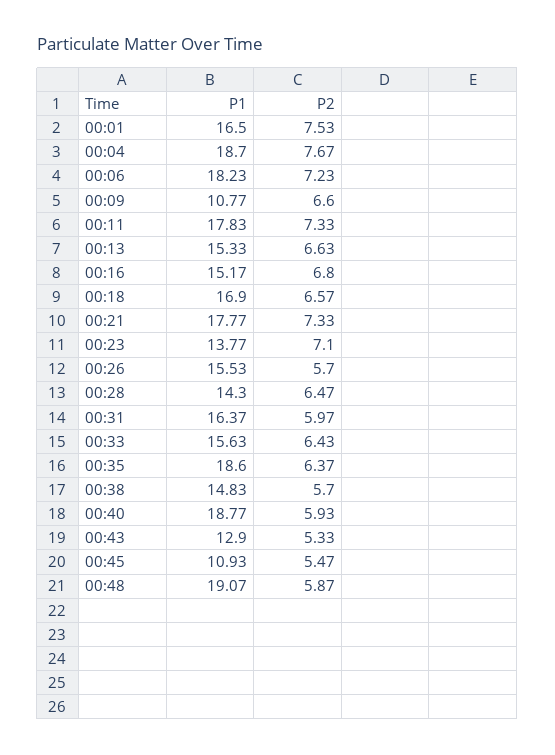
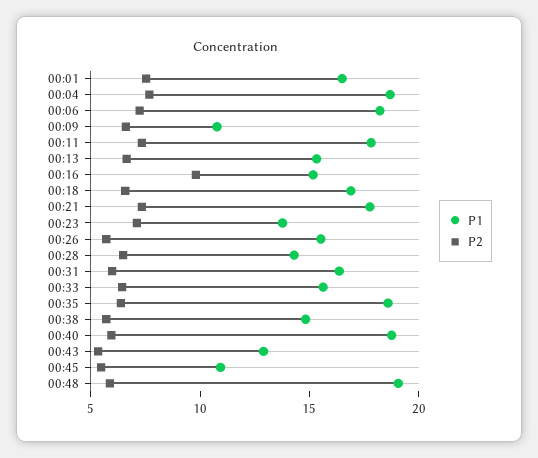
P2, 00:16: 6.8 -> 10

